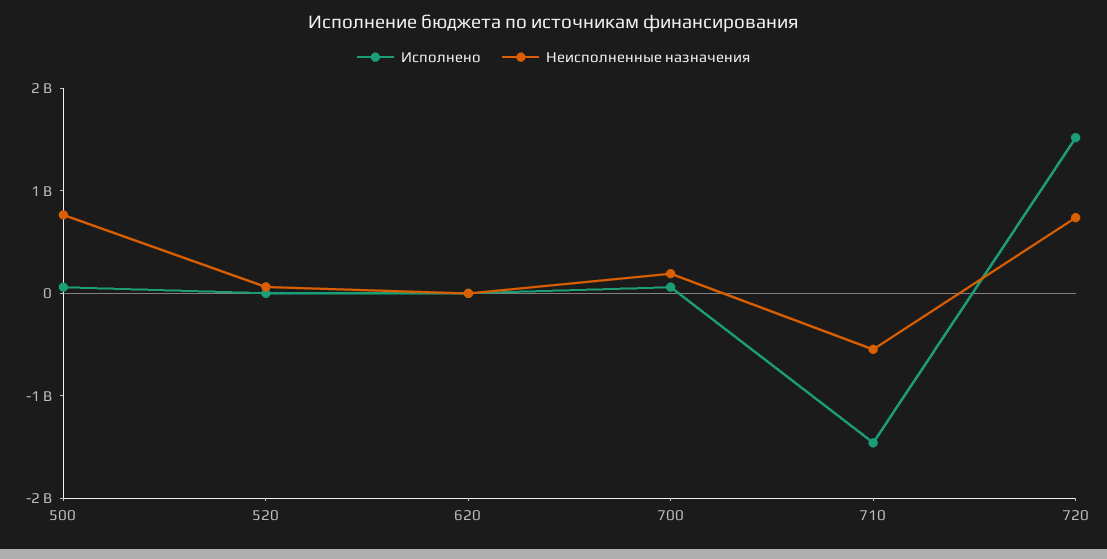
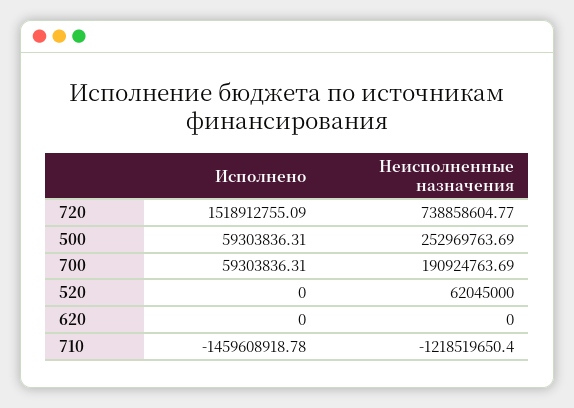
Неисполненные назначения, 500: 800000000 -> 252969763.69
Неисполненные назначения, 710: -600000000 -> -1218519650.4

